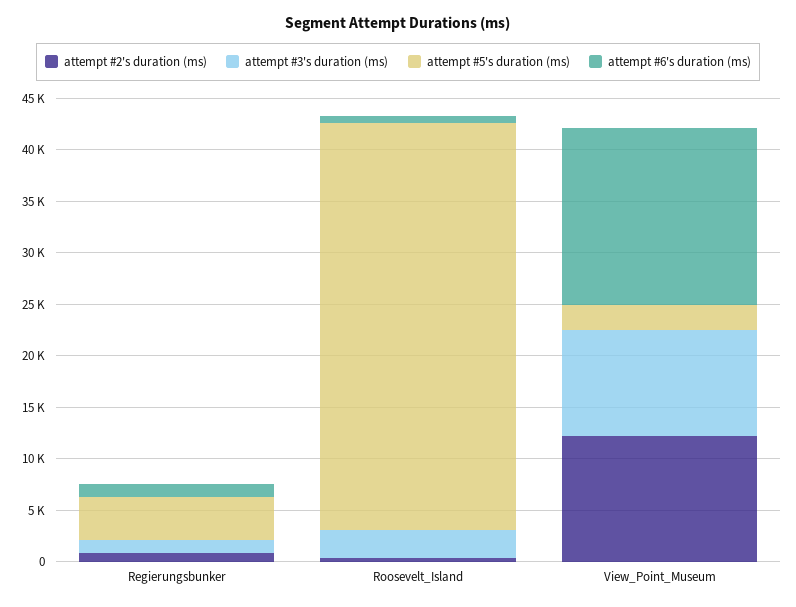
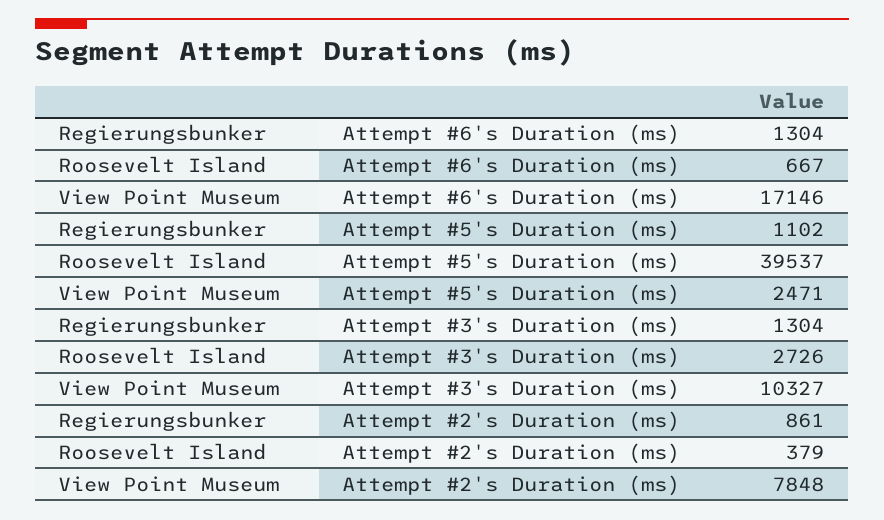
attempt #5's duration (ms), Regierungsbunker: 4000 -> 1102
attempt #2's duration (ms), View_Point_Museum: 12000 -> 7848

